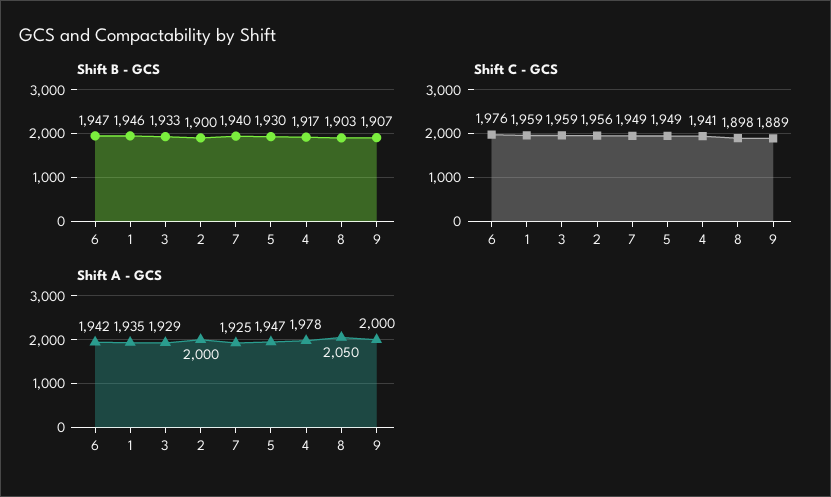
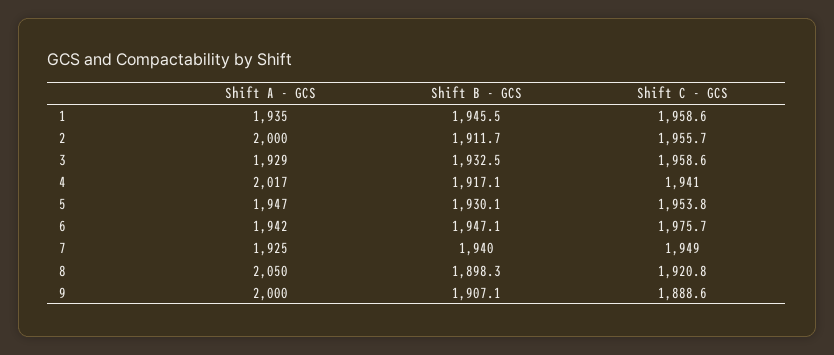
Shift B - GCS, 2: 1900 -> 1911.7
Shift B - GCS, 8: 1903 -> 1898.3
Shift C - GCS, 5: 1949 -> 1953.8
Shift C - GCS, 8: 1898 -> 1920.8
Shift A - GCS, 4: 1978 -> 2017

